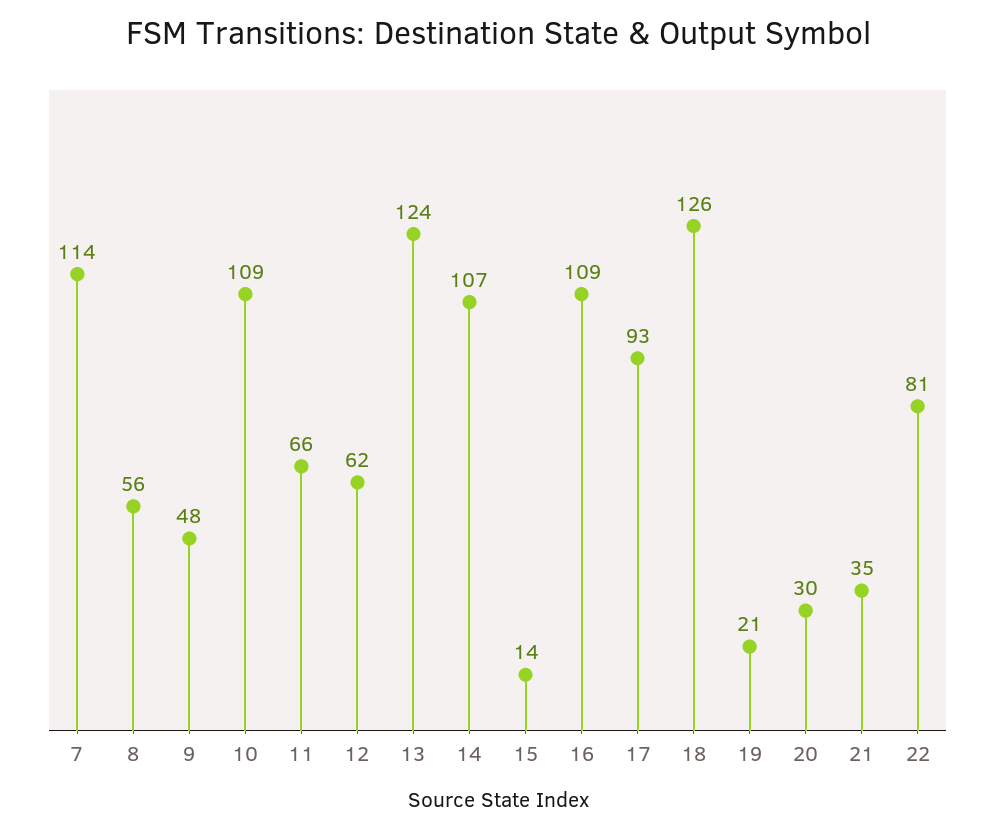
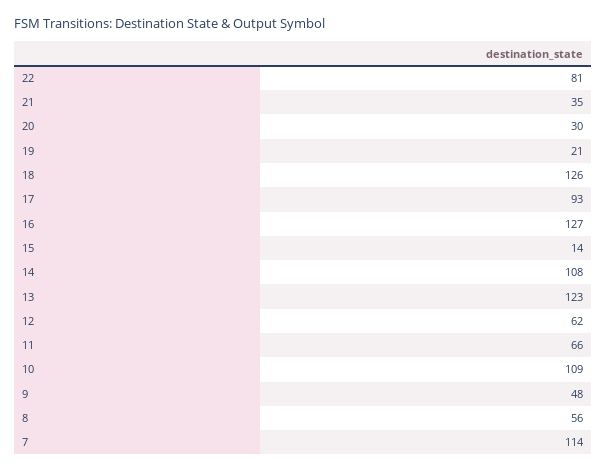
13: 124 -> 123
14: 107 -> 108
16: 109 -> 127

